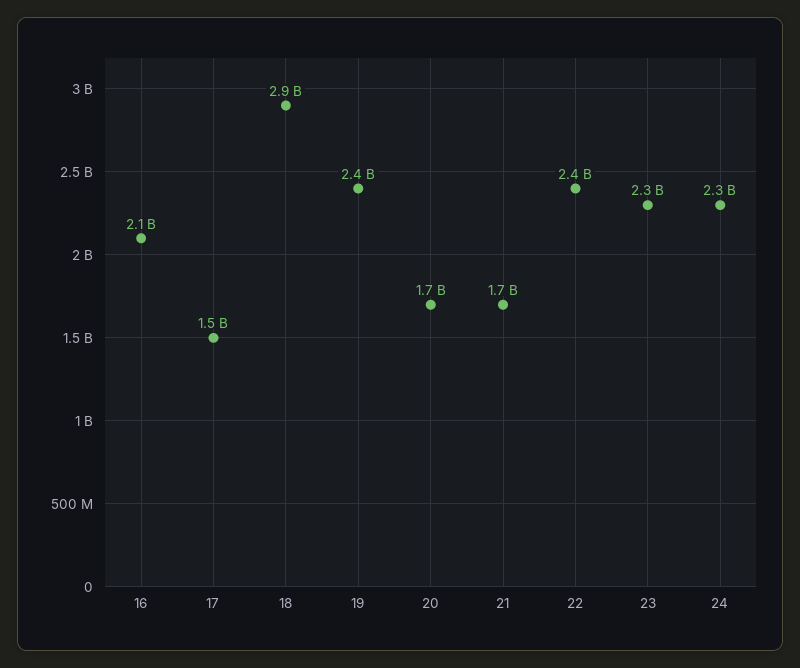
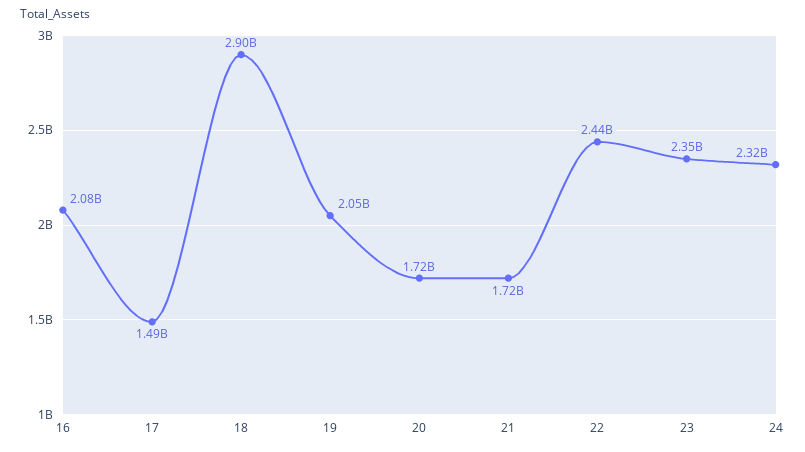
19: 2400000000 -> 2050000000

